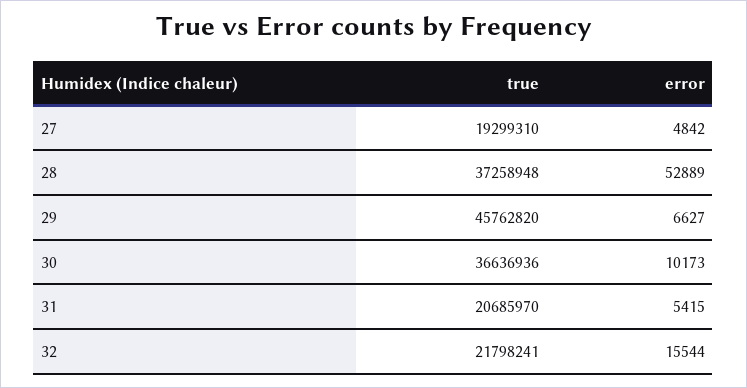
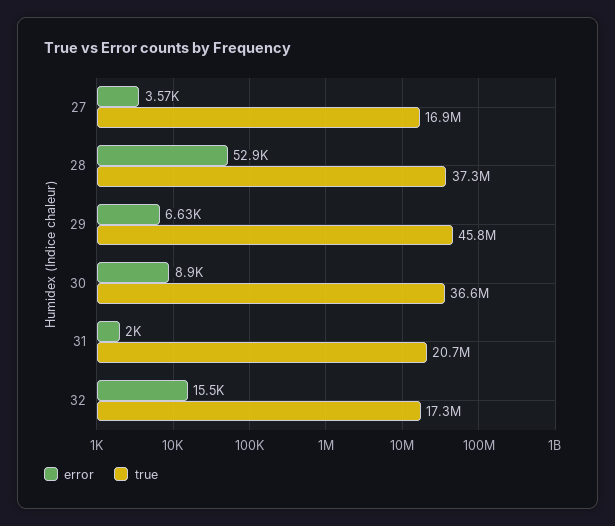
true, 27: 19299310 -> 16900000
error, 27: 4842 -> 3570
error, 30: 10173 -> 8900
error, 31: 5415 -> 2000
true, 32: 21798241 -> 17300000

